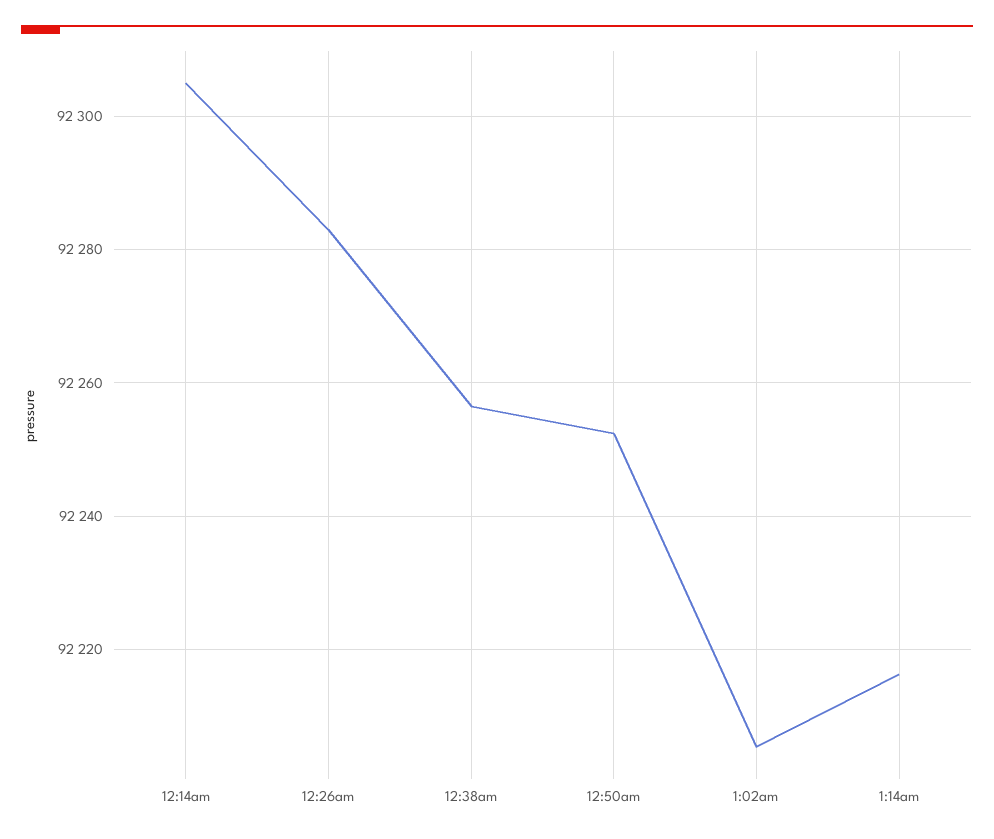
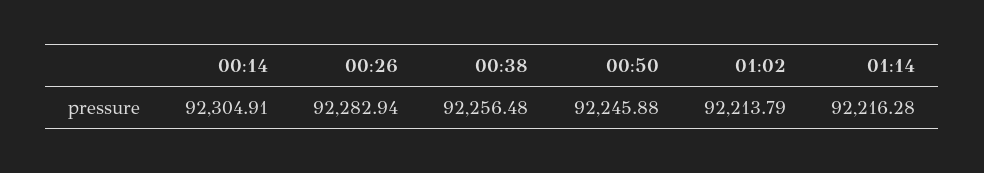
12:50am: 92252 -> 92245.88
1:02am: 92206 -> 92213.79

